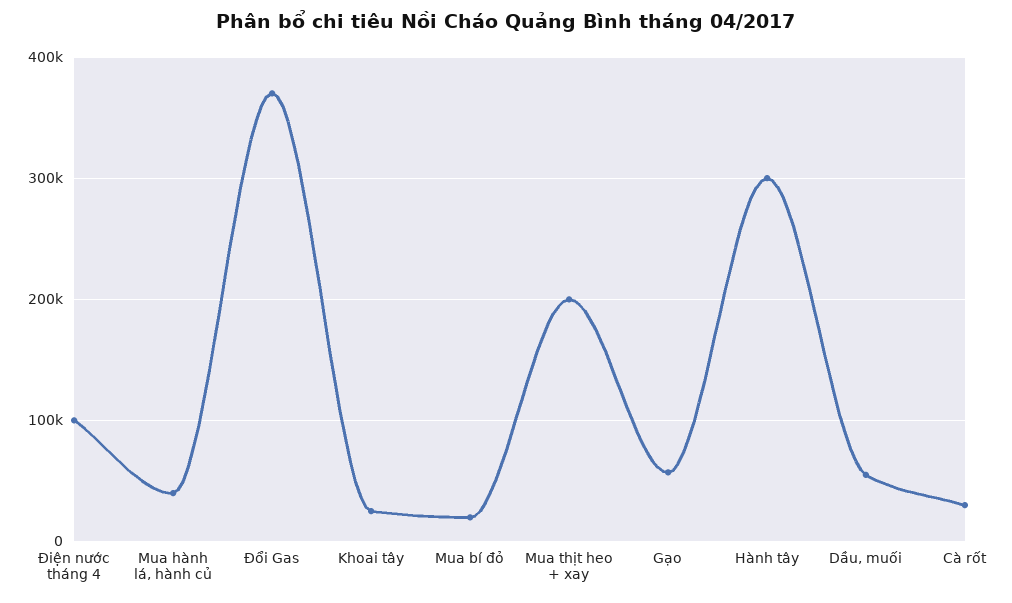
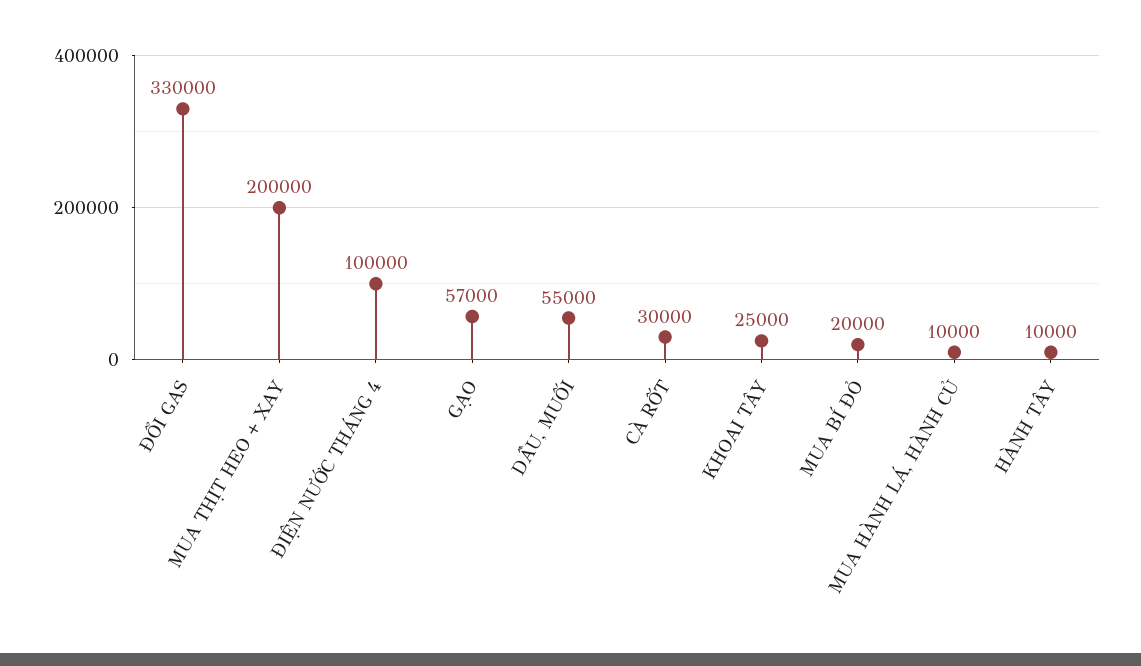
Mua hành lá, hành củ: 40000 -> 10000
Đổi Gas: 370000 -> 330000
Hành tây: 300000 -> 10000

